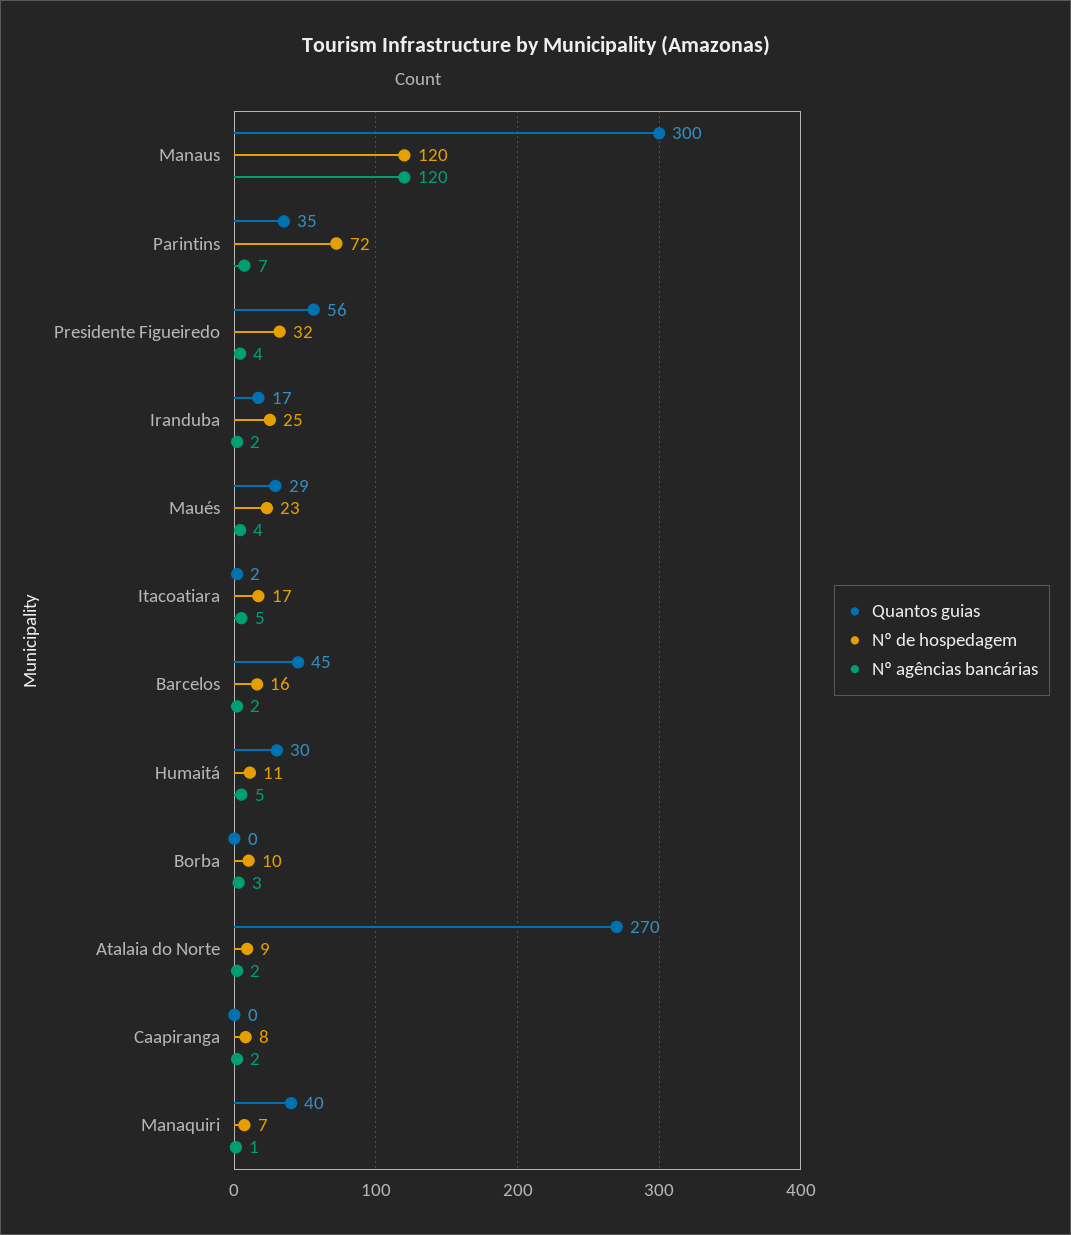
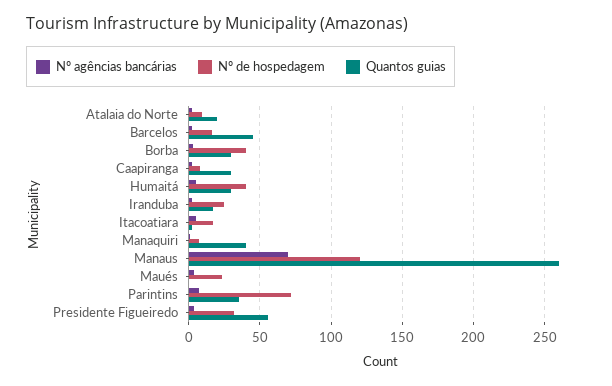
Quantos guias, Manaus: 300 -> 260
Nº agências bancárias, Manaus: 120 -> 70
Quantos guias, Maués: 29 -> 0
Nº de hospedagem, Humaitá: 11 -> 40
Quantos guias, Borba: 0 -> 30
Nº de hospedagem, Borba: 10 -> 40
Quantos guias, Atalaia do Norte: 270 -> 20
Quantos guias, Caapiranga: 0 -> 30

